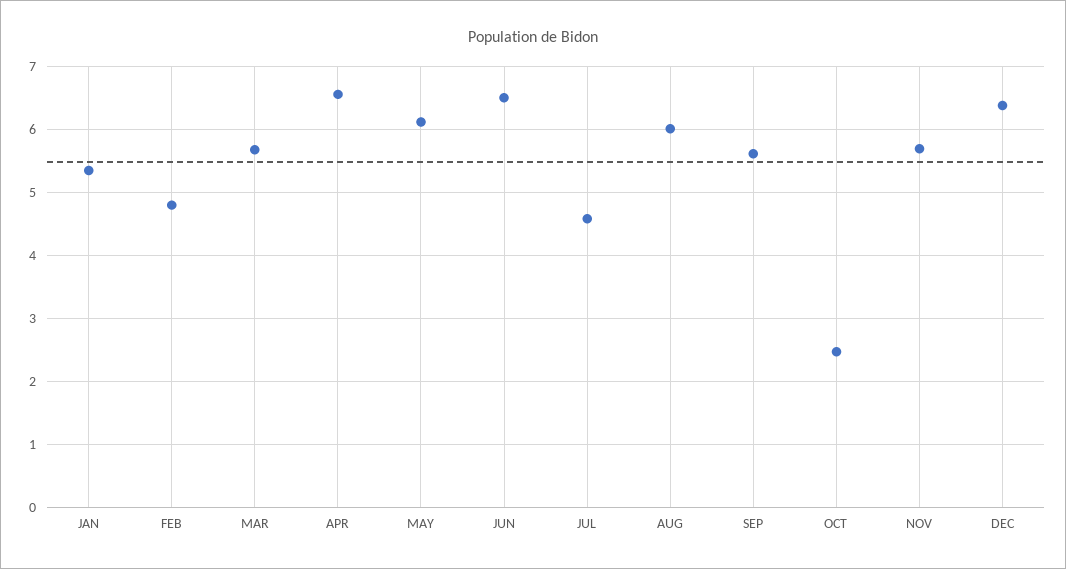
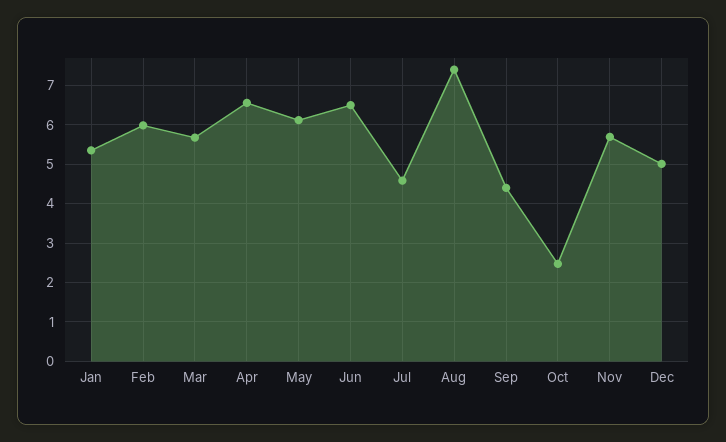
FEB: 4.8 -> 6
AUG: 6 -> 7.4
SEP: 5.6 -> 4.4
DEC: 6.4 -> 5

